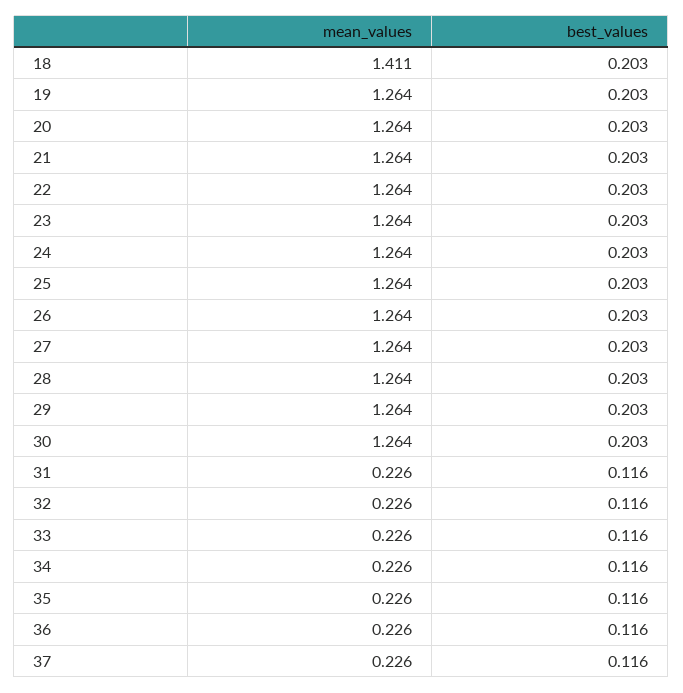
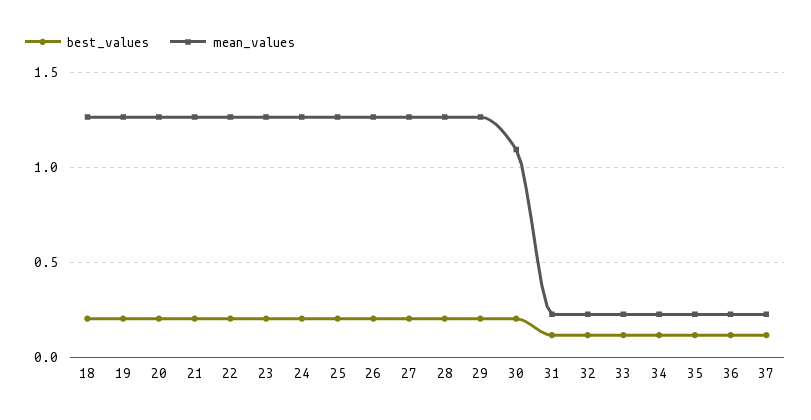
mean_values, 18: 1.411 -> 1.25
mean_values, 30: 1.264 -> 1.1

